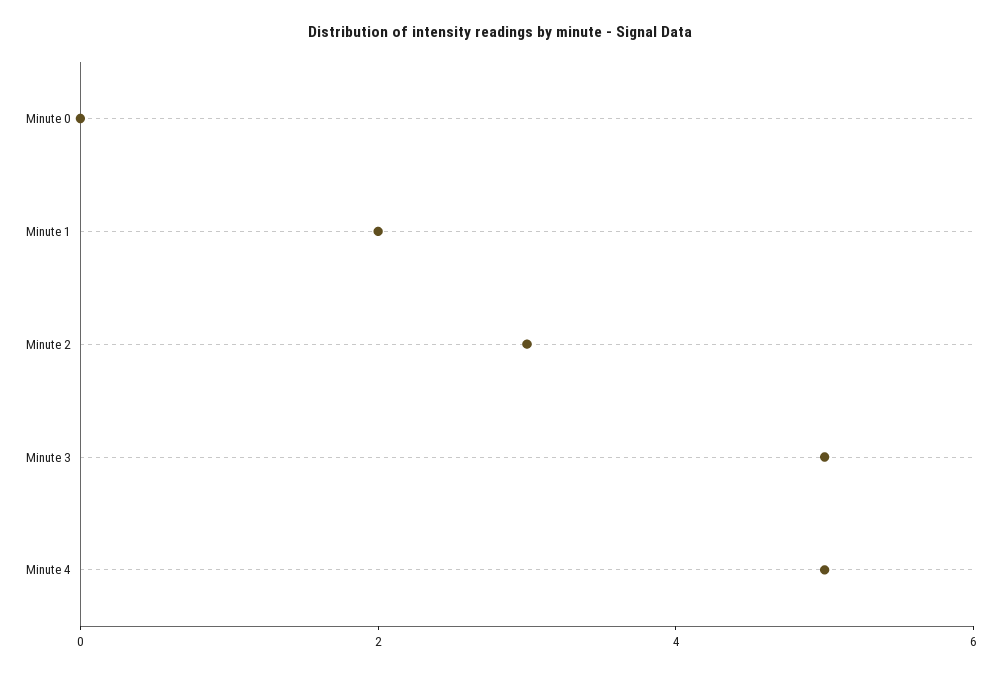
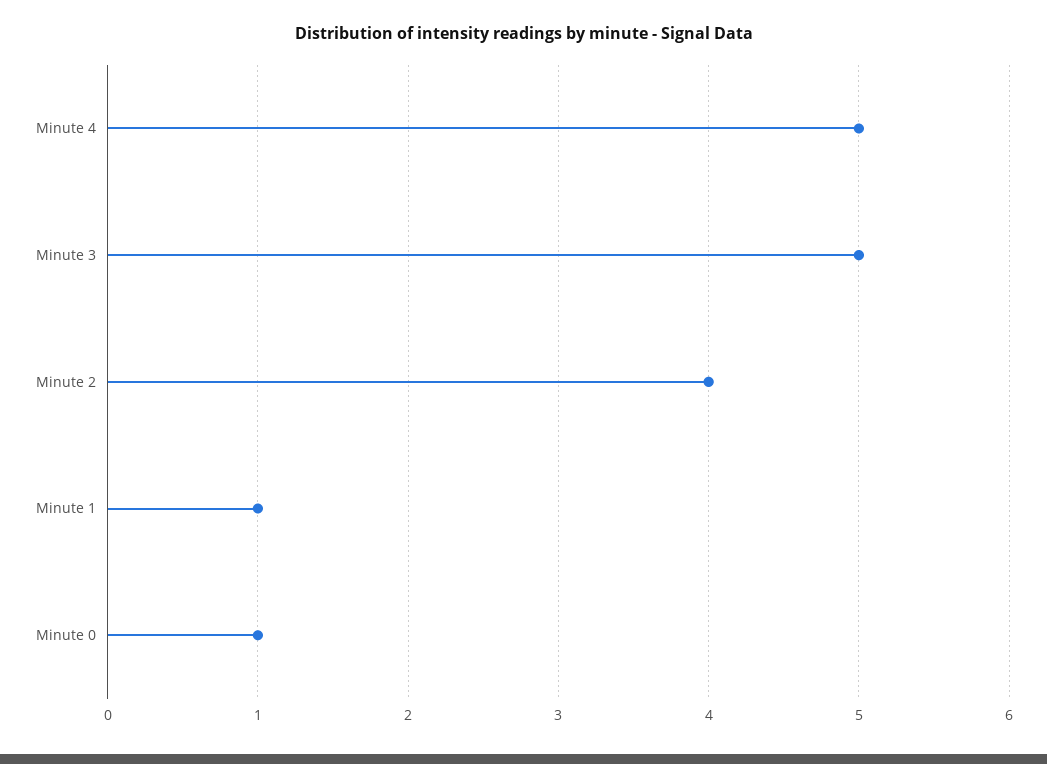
Minute 0: 0 -> 1
Minute 1: 2 -> 1
Minute 2: 3 -> 4

